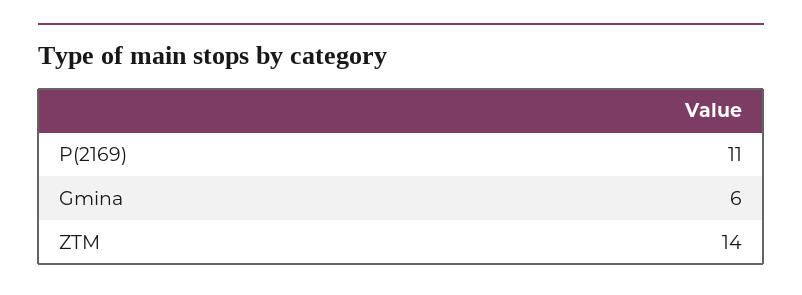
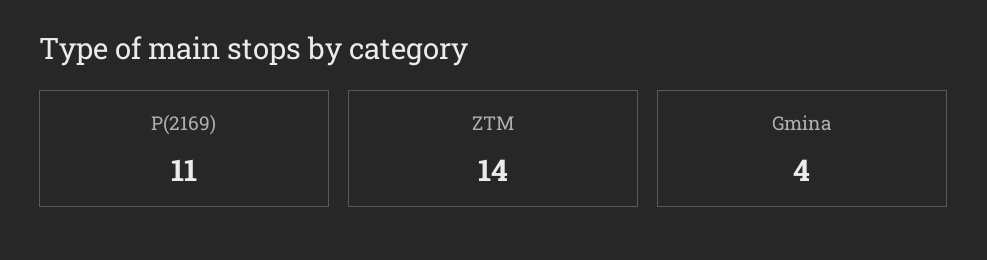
Gmina: 6 -> 4

